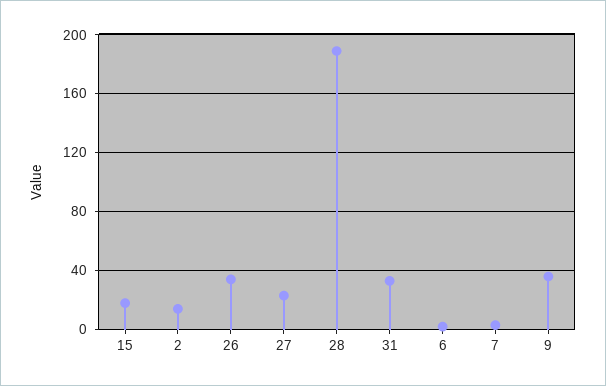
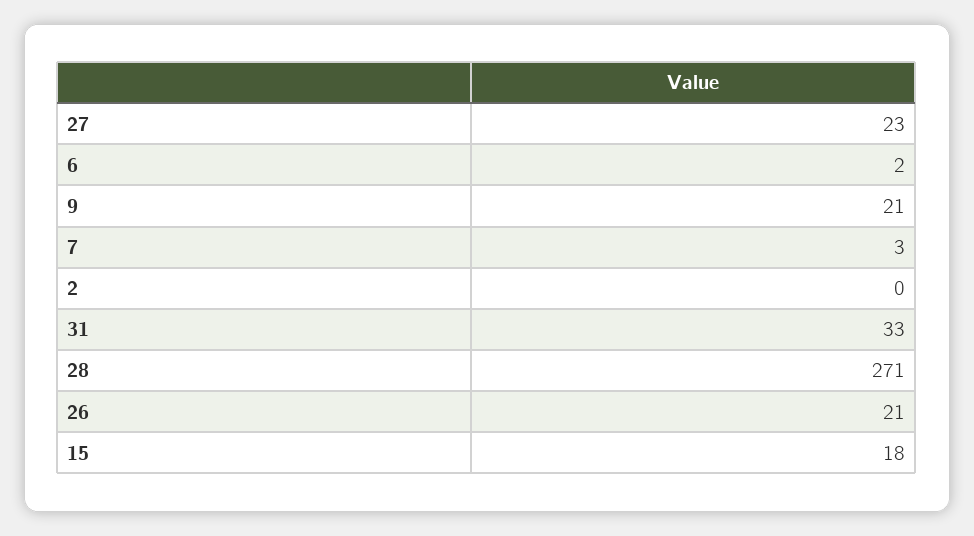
2: 15 -> 0
26: 35 -> 21
28: 190 -> 271
9: 35 -> 21

